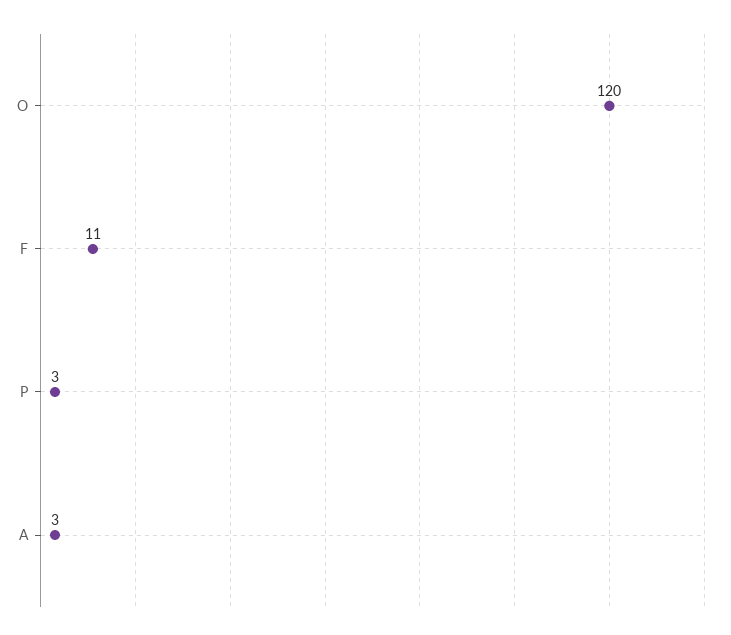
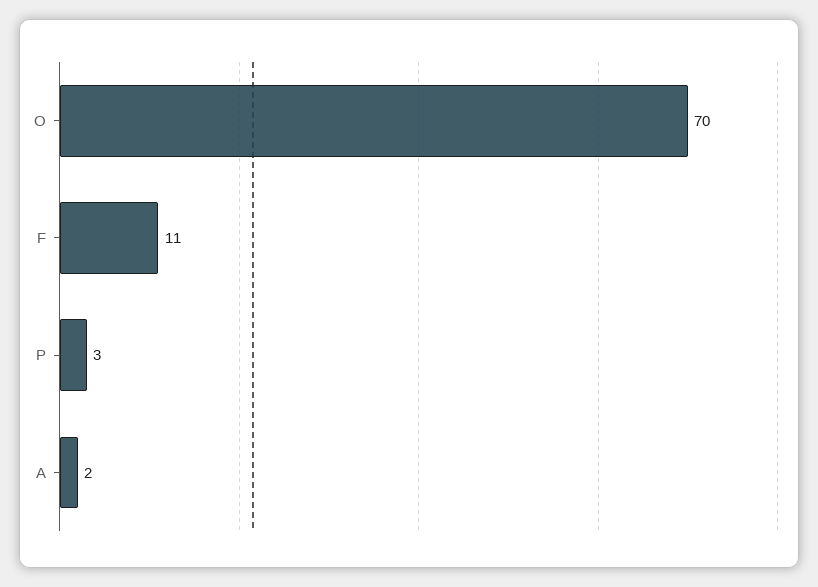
O: 120 -> 70
A: 3 -> 2

